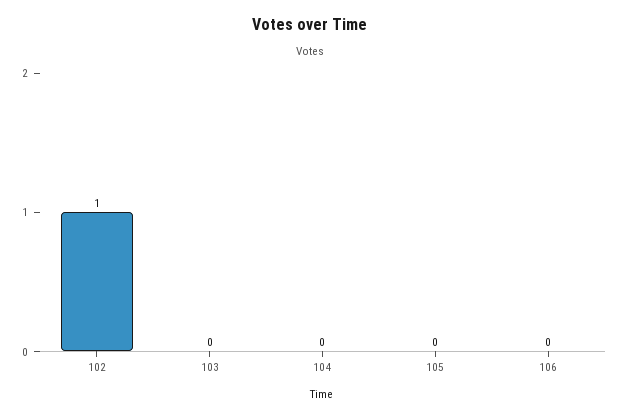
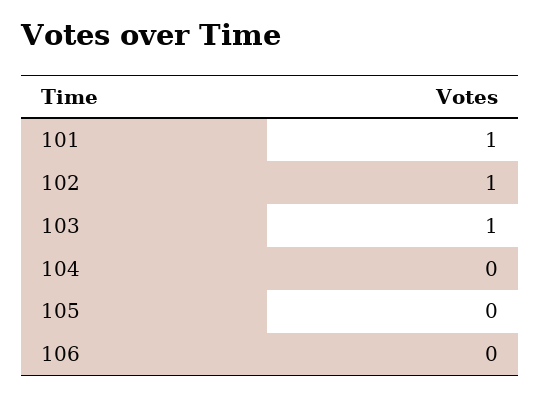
103: 0 -> 1
101: none -> 1

